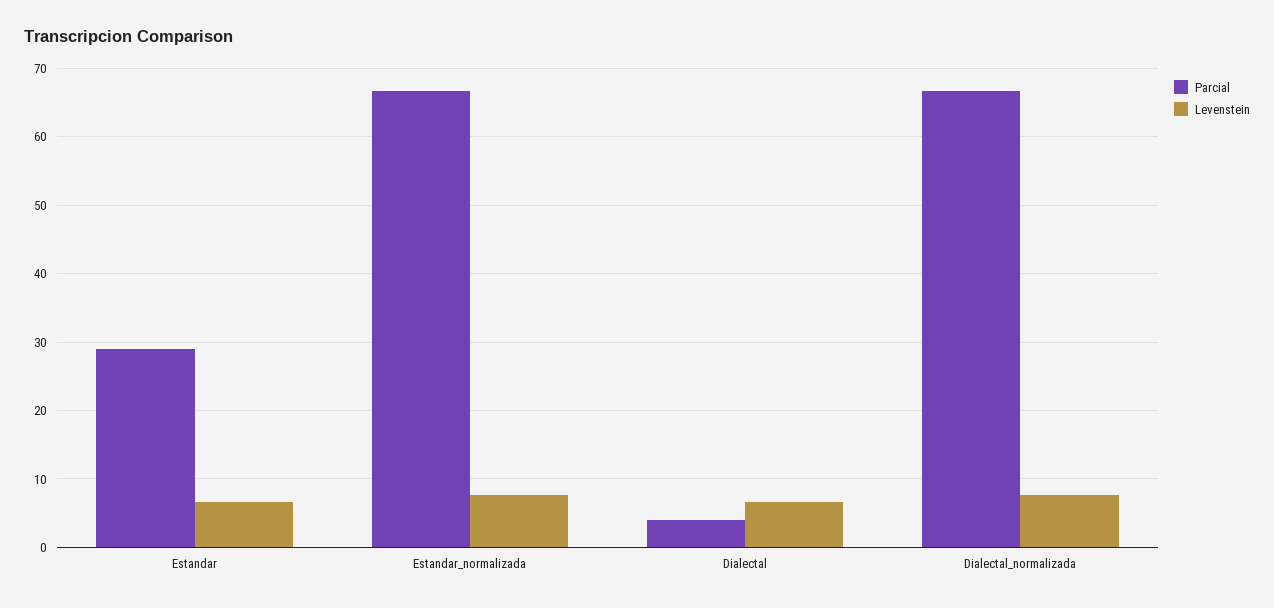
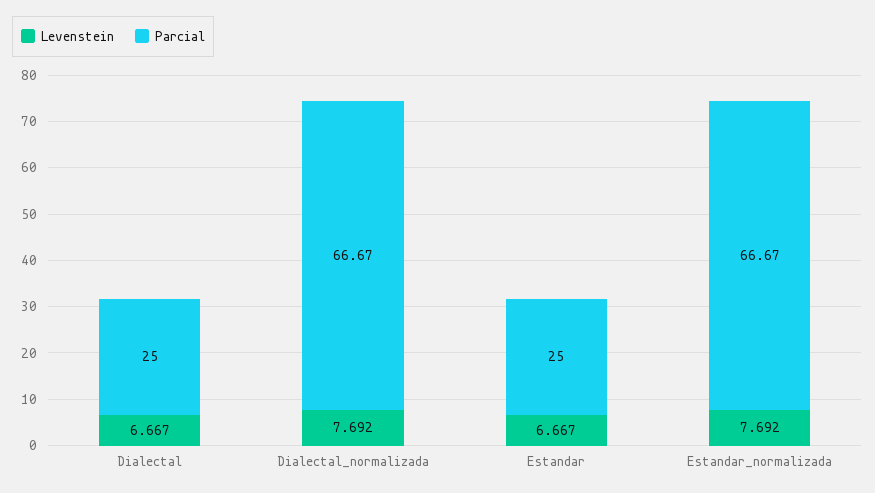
Parcial, Estandar: 29 -> 25
Parcial, Dialectal: 4 -> 25

